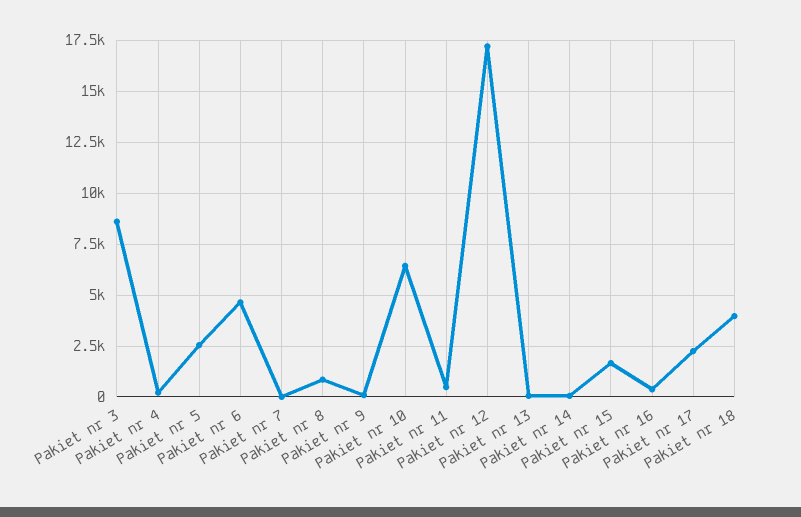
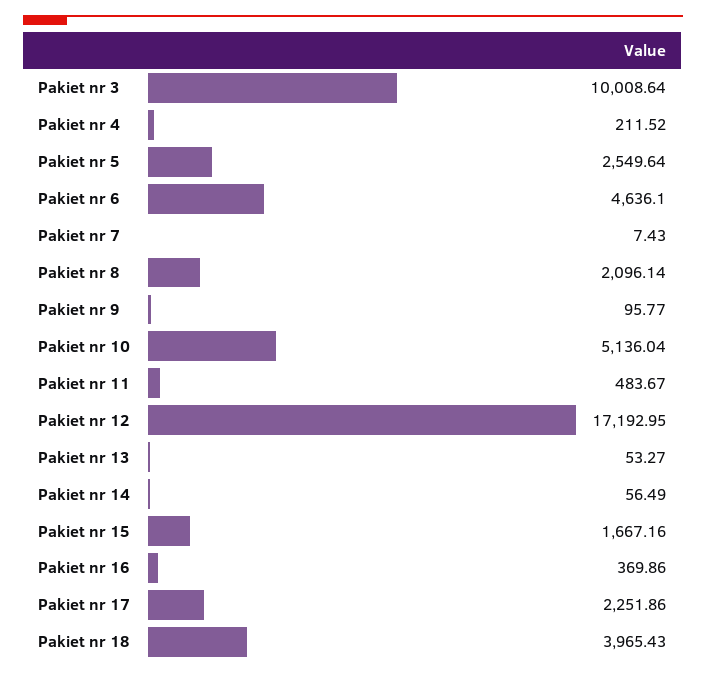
Pakiet nr 3: 8500 -> 10008.64
Pakiet nr 8: 1000 -> 2096.14
Pakiet nr 10: 6500 -> 5136.04

